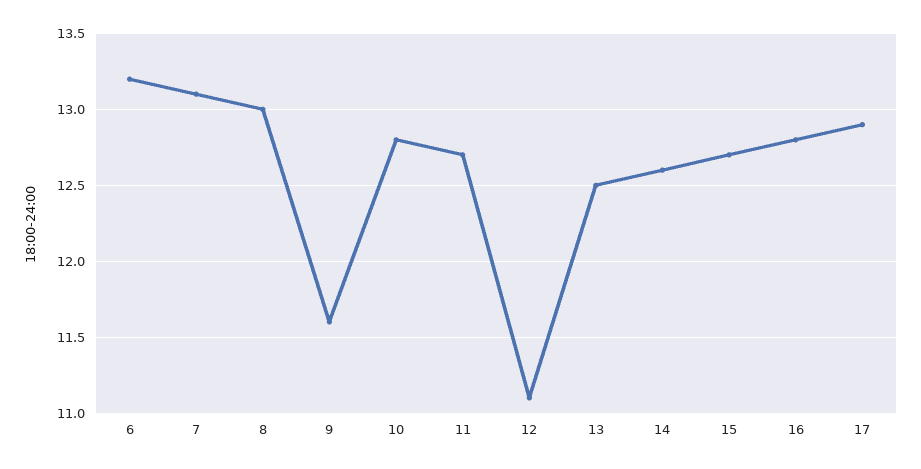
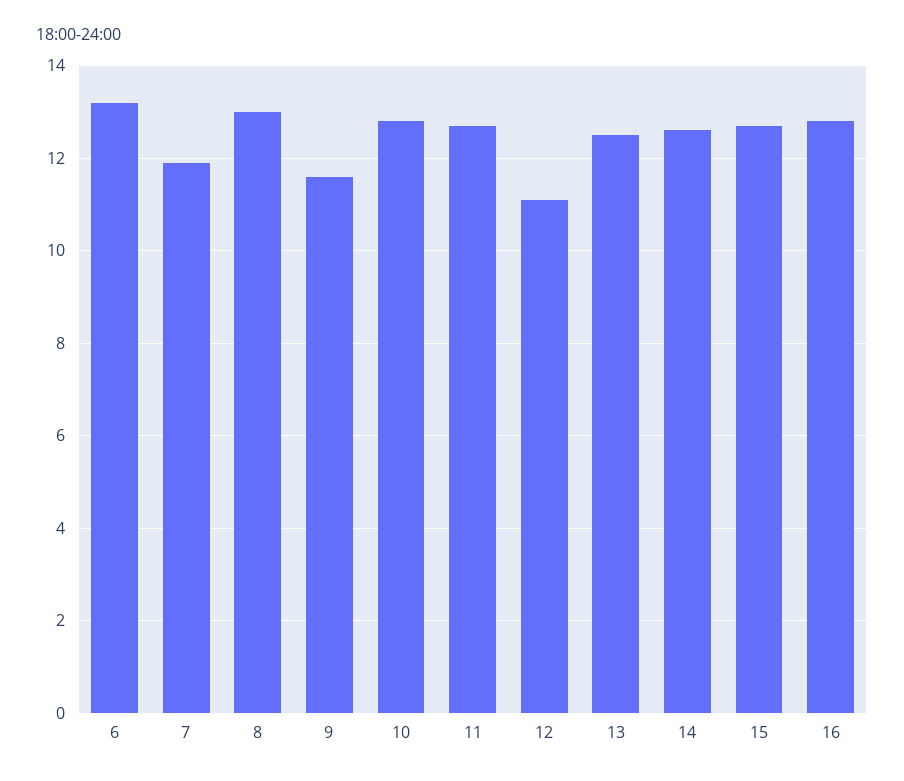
7: 13.1 -> 12
17: 12.9 -> none

